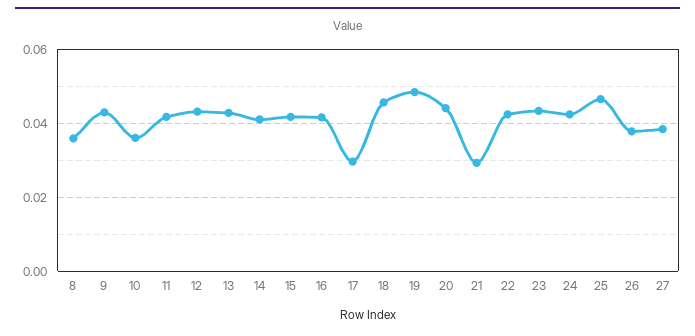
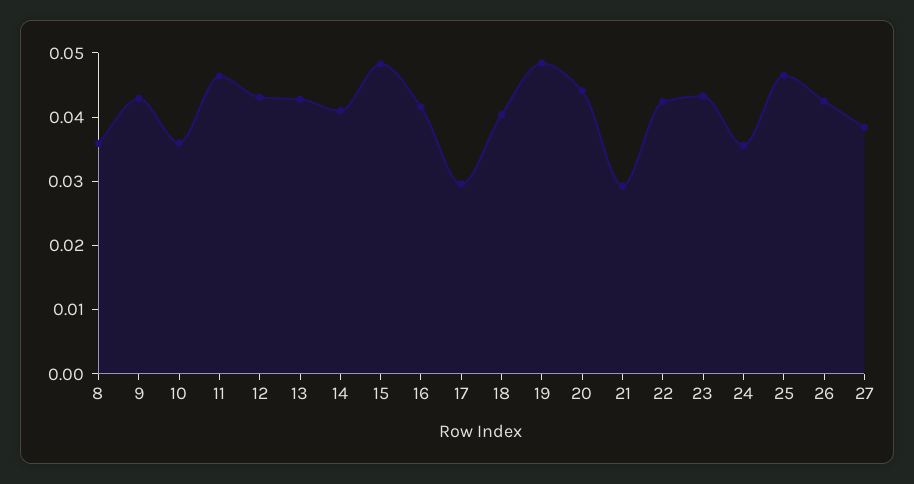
11: 0.042 -> 0.046
15: 0.042 -> 0.048
18: 0.046 -> 0.04
24: 0.042 -> 0.036
26: 0.038 -> 0.042

